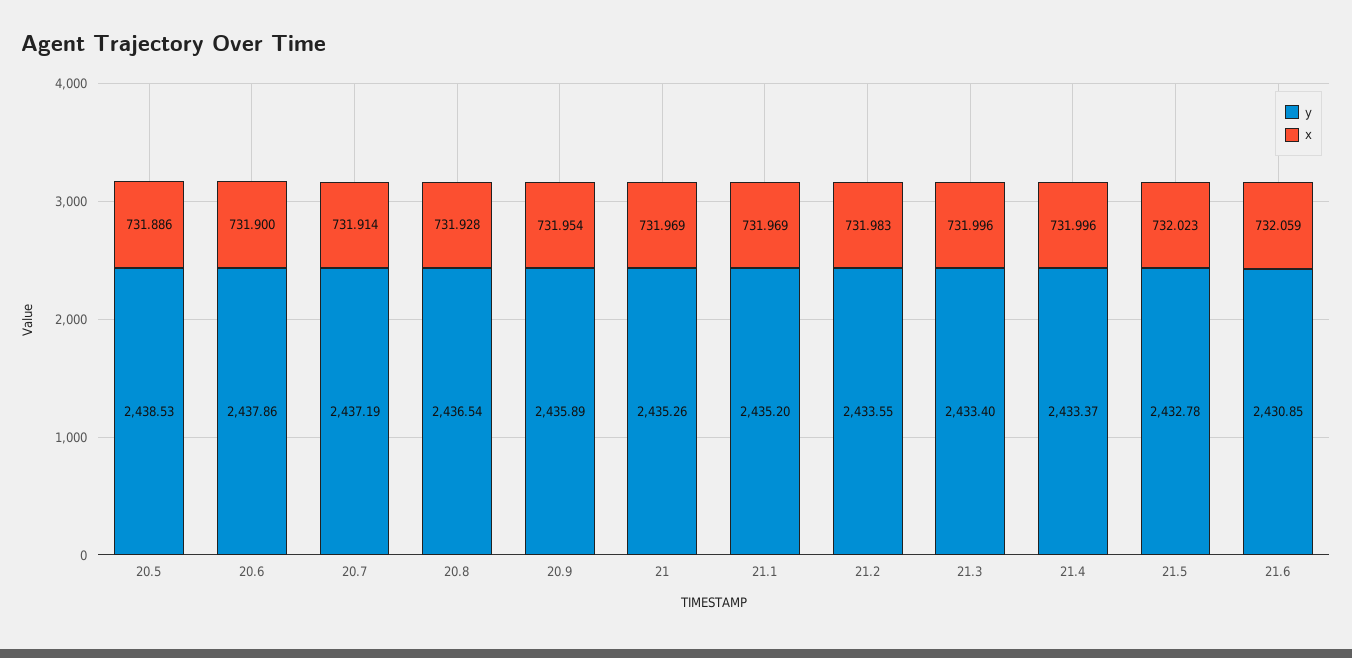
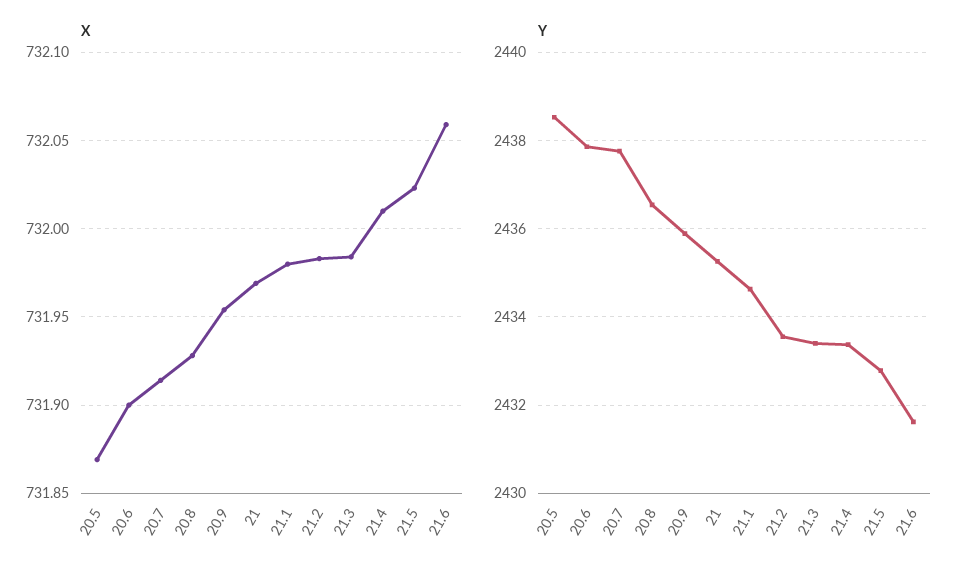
x, 20.5: 731.886 -> 731.87
y, 20.7: 2437.19 -> 2437.8
y, 21.1: 2435.2 -> 2434.6
x, 21.1: 731.969 -> 731.98
x, 21.3: 731.996 -> 731.985
x, 21.4: 731.996 -> 732.01
y, 21.6: 2430.85 -> 2431.6

